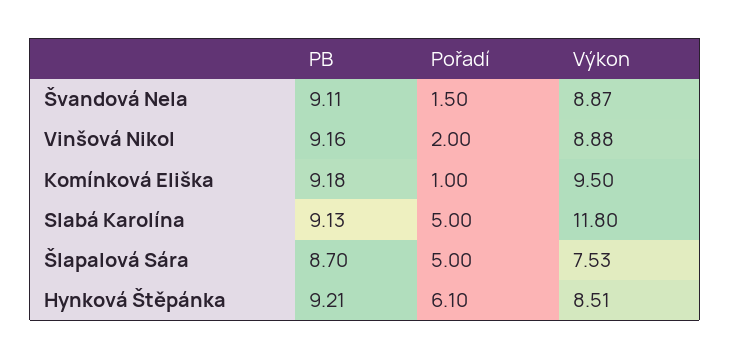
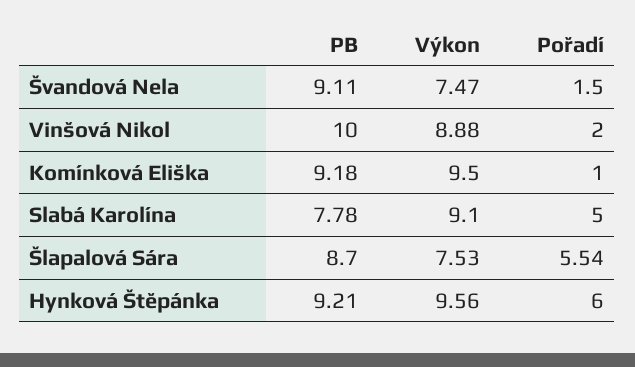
Výkon, Švandová Nela: 8.87 -> 7.47
PB, Vinšová Nikol: 9.16 -> 10
PB, Slabá Karolína: 9.13 -> 7.78
Výkon, Slabá Karolína: 11.8 -> 9.1
Pořadí, Šlapalová Sára: 5 -> 5.54
Pořadí, Hynková Štěpánka: 6.1 -> 6
Výkon, Hynková Štěpánka: 8.51 -> 9.56

